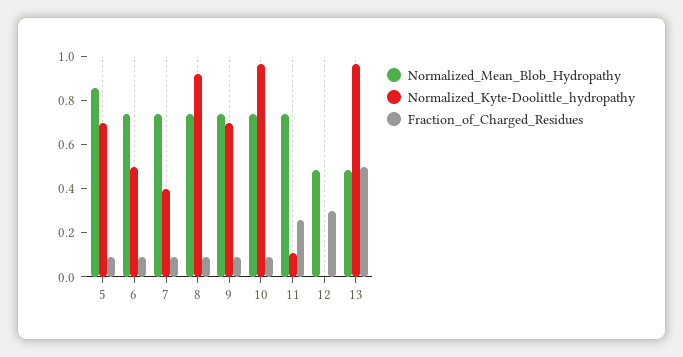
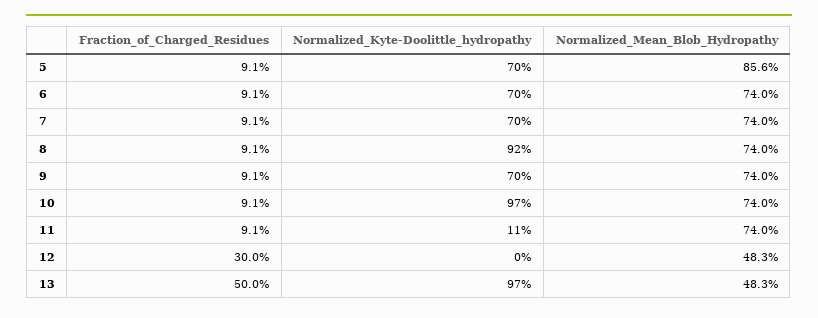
Normalized_Kyte-Doolittle_hydropathy, 6: 0.5 -> 0.7
Normalized_Kyte-Doolittle_hydropathy, 7: 0.4 -> 0.7
Fraction_of_Charged_Residues, 11: 0.25 -> 0.091

